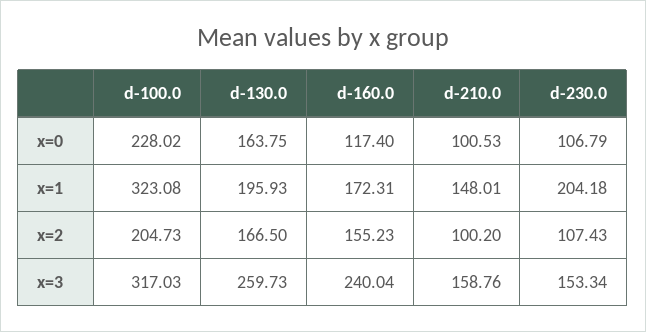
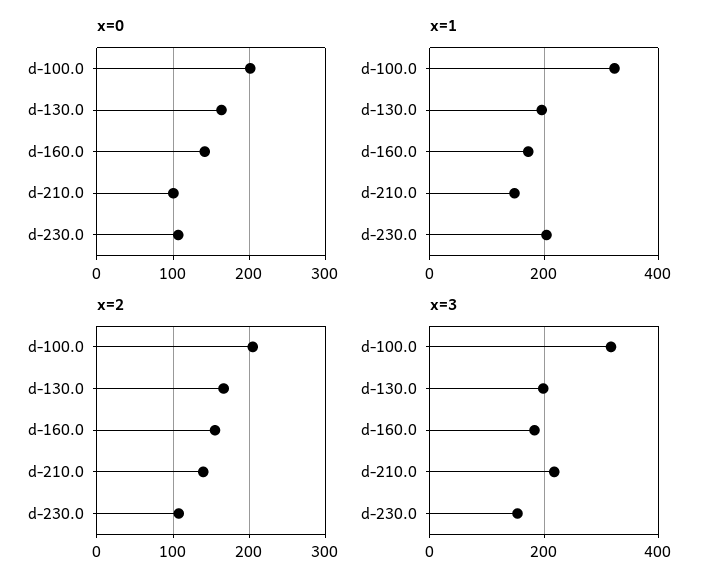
x=0, d-100.0: 228.02 -> 200
x=0, d-160.0: 117.4 -> 140
x=2, d-210.0: 100.2 -> 140
x=3, d-130.0: 259.73 -> 200
x=3, d-160.0: 240.04 -> 180
x=3, d-210.0: 158.76 -> 220

